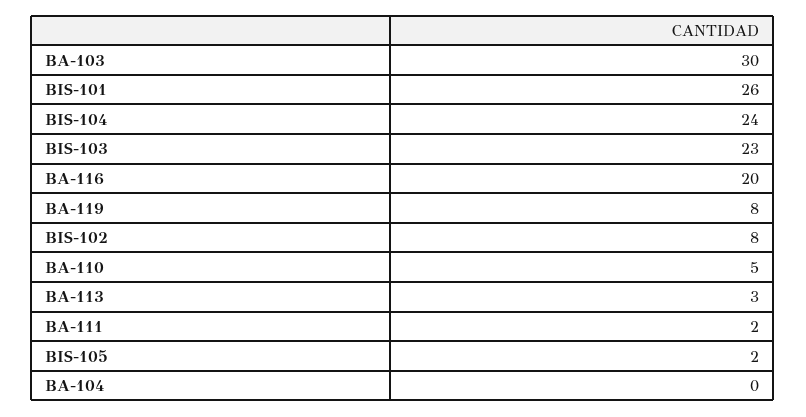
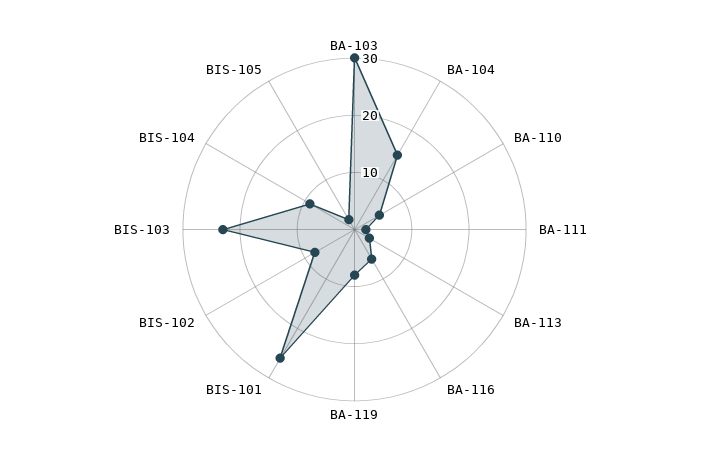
BIS-104: 24 -> 10
BA-116: 20 -> 5
BA-104: 0 -> 15

